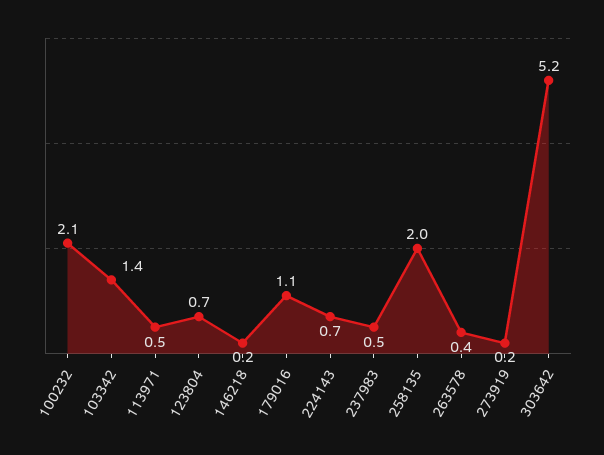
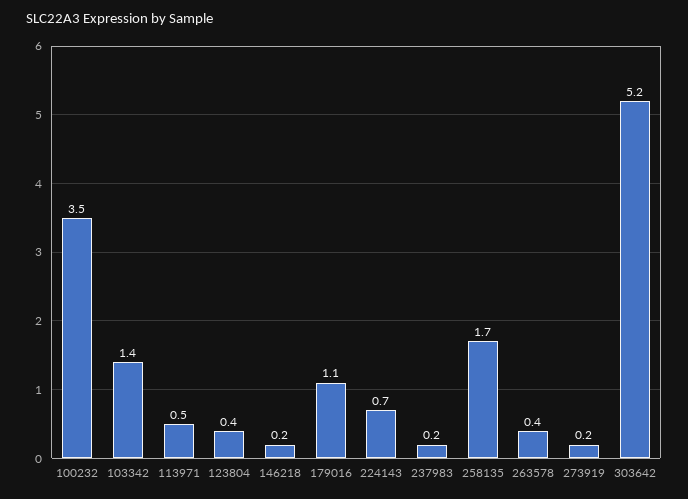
100232: 2.1 -> 3.5
123804: 0.7 -> 0.4
237983: 0.5 -> 0.2
258135: 2 -> 1.7

